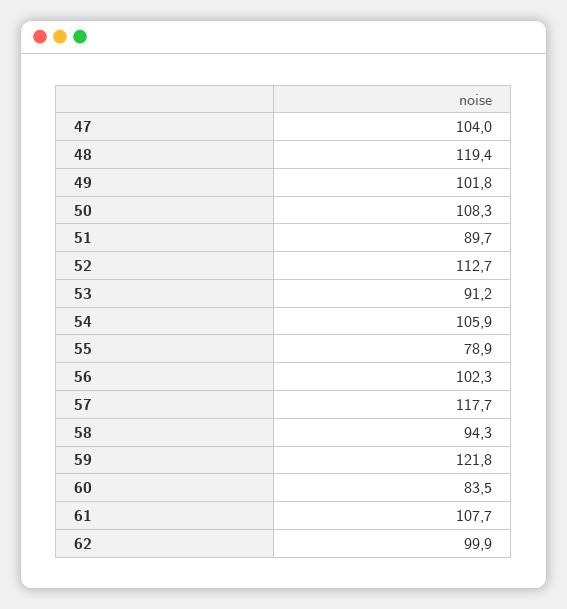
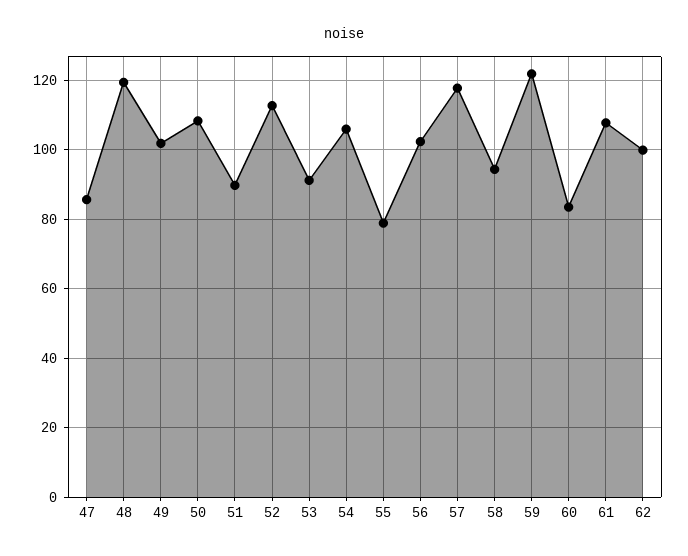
47: 104 -> 86

